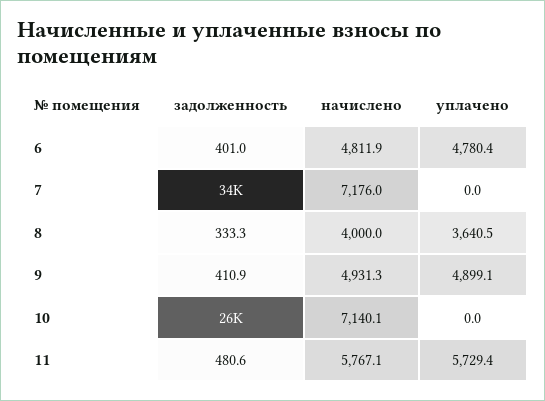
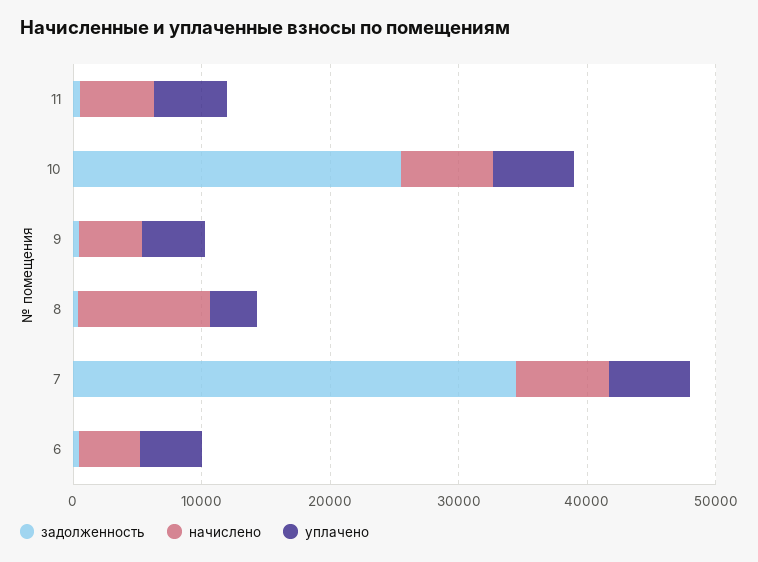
уплачено, 7: 0 -> 6000
начислено, 8: 4000 -> 10000
уплачено, 10: 0 -> 6000

